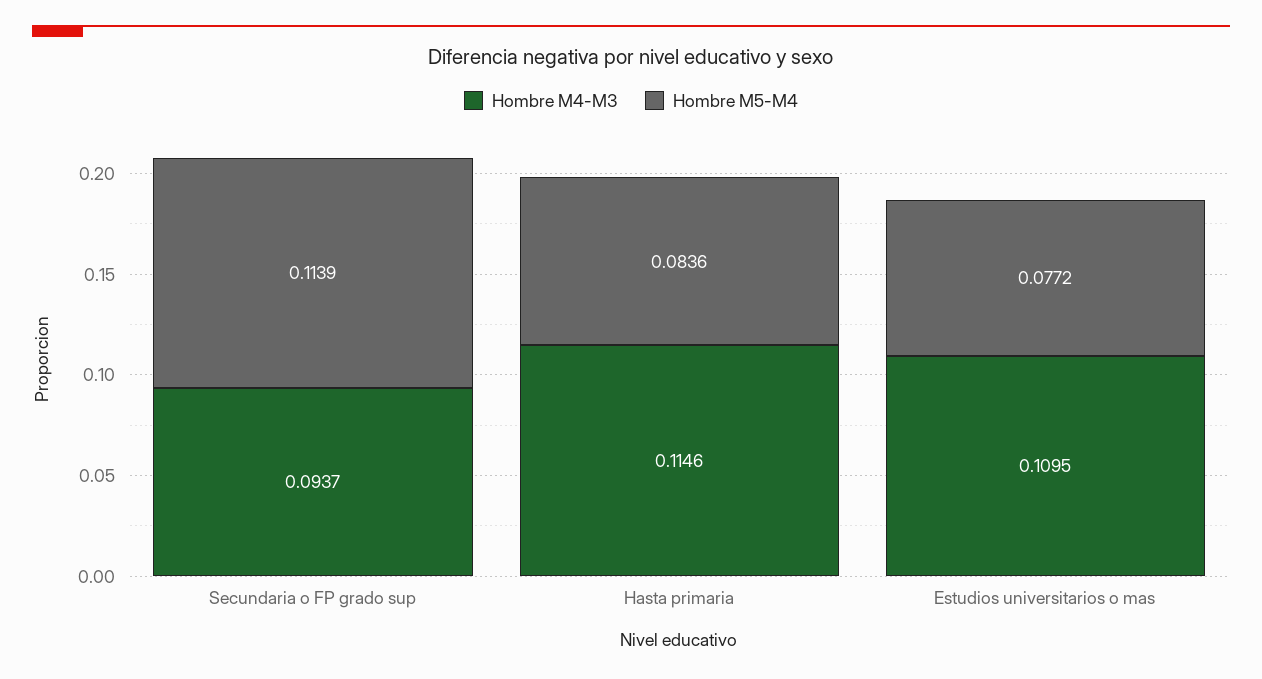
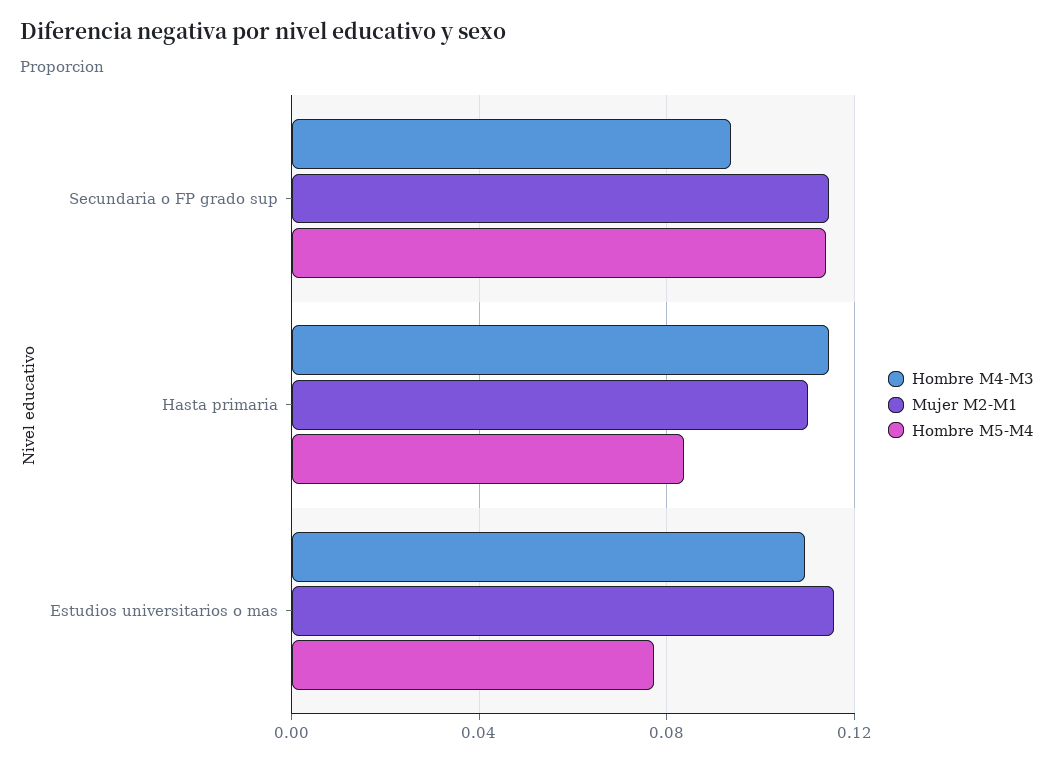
Mujer M2-M1, Secundaria o FP grado sup: none -> 0.115
Mujer M2-M1, Hasta primaria: none -> 0.11
Mujer M2-M1, Estudios universitarios o mas: none -> 0.115

